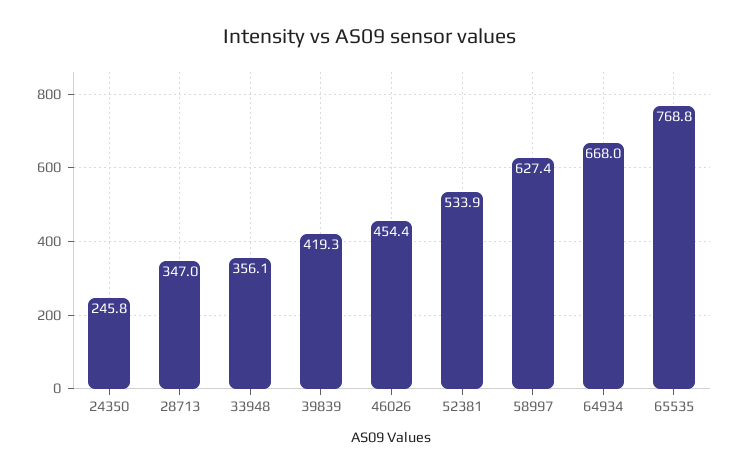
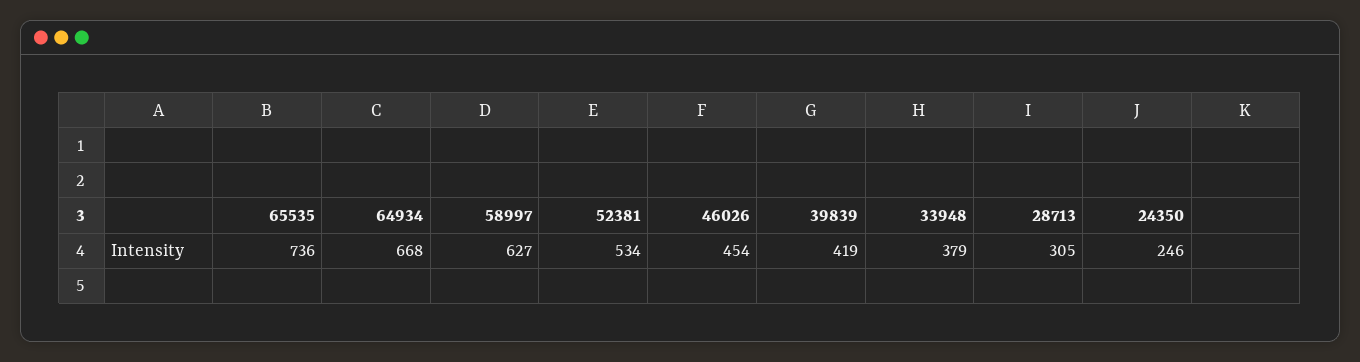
28713: 347 -> 305
33948: 356.1 -> 379
65535: 768.8 -> 736

